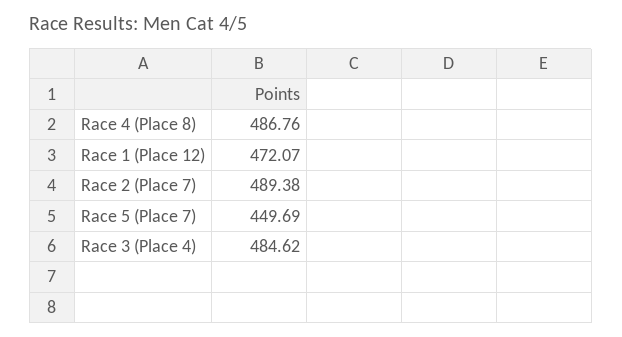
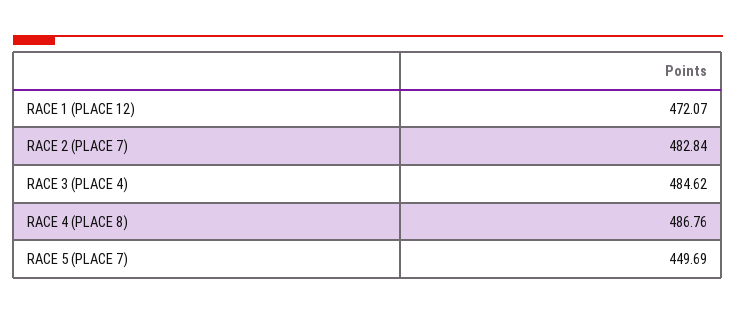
Race 2 (Place 7): 489.38 -> 482.84

